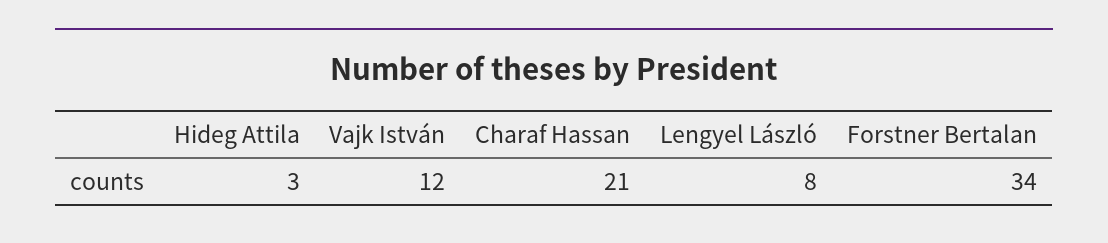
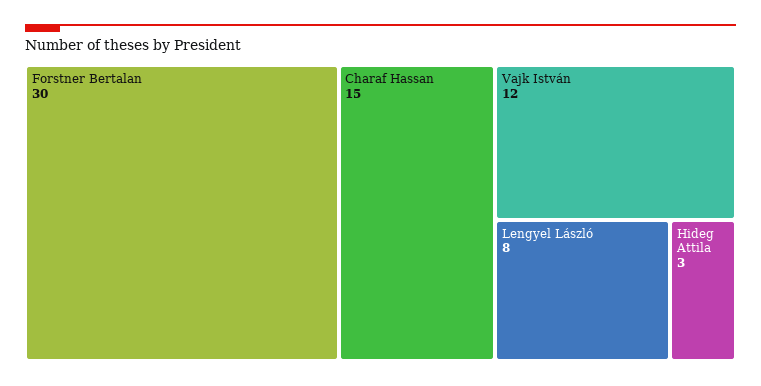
Charaf Hassan: 21 -> 15
Forstner Bertalan: 34 -> 30

